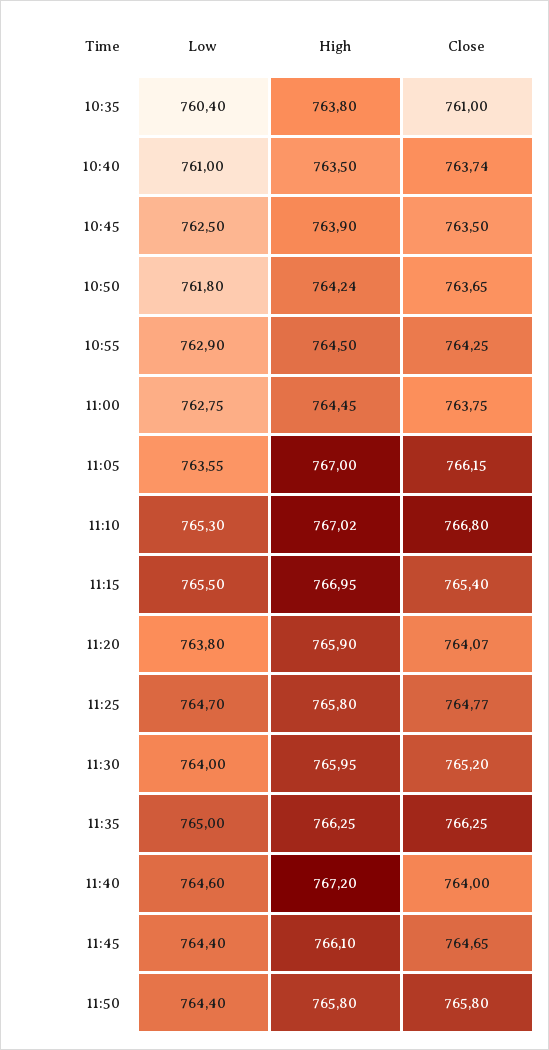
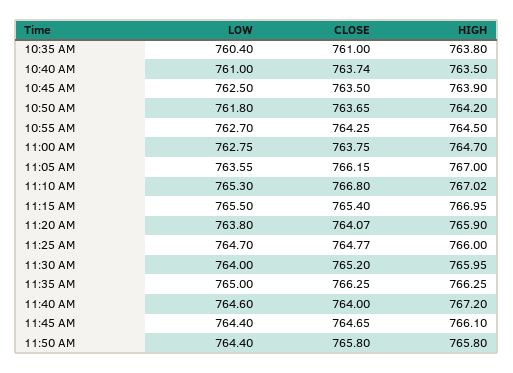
High, 10:50: 764.24 -> 764.2
Low, 10:55: 762.9 -> 762.7
High, 11:00: 764.45 -> 764.7
High, 11:25: 765.8 -> 766

